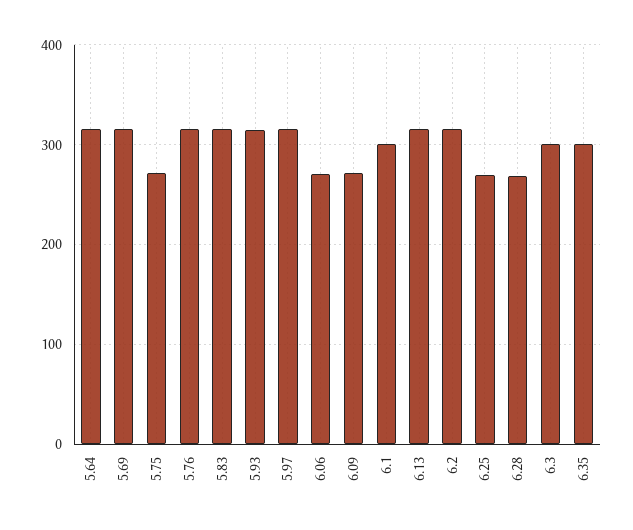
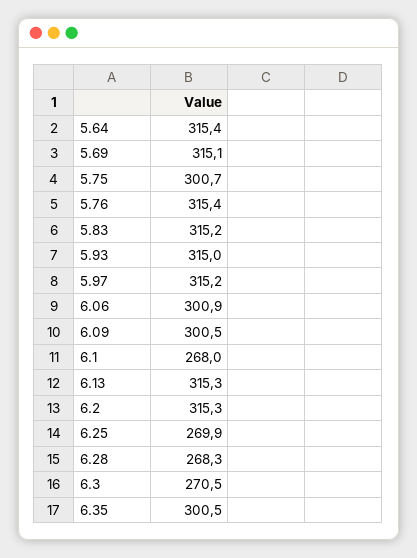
5.75: 270 -> 300.7
6.06: 270 -> 300.9
6.09: 270 -> 300.5
6.1: 300 -> 268
6.3: 300 -> 270.5

